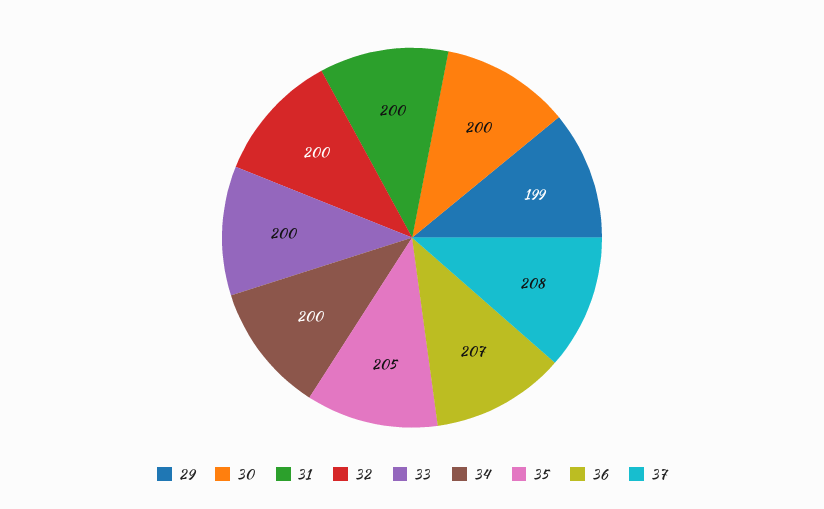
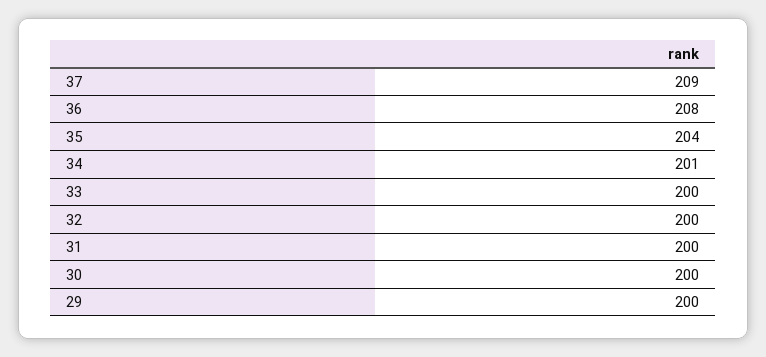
29: 199 -> 200
34: 200 -> 201
35: 205 -> 204
36: 207 -> 208
37: 208 -> 209

